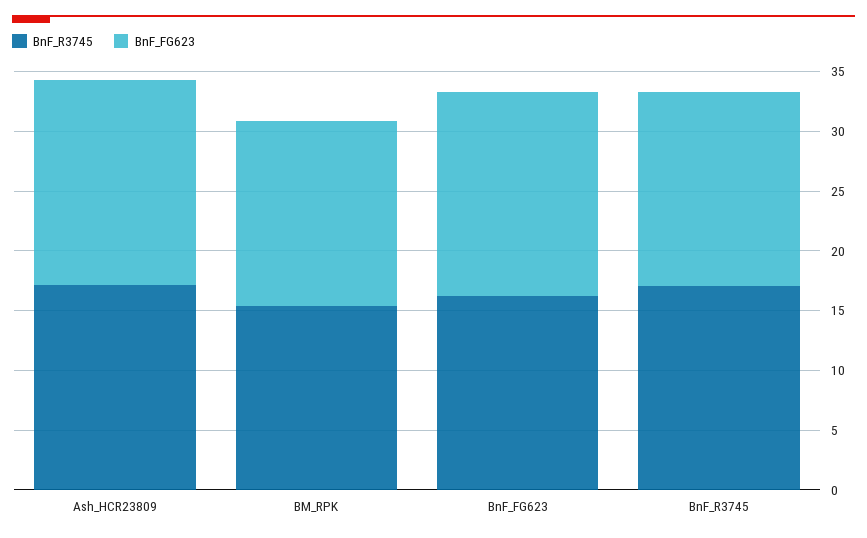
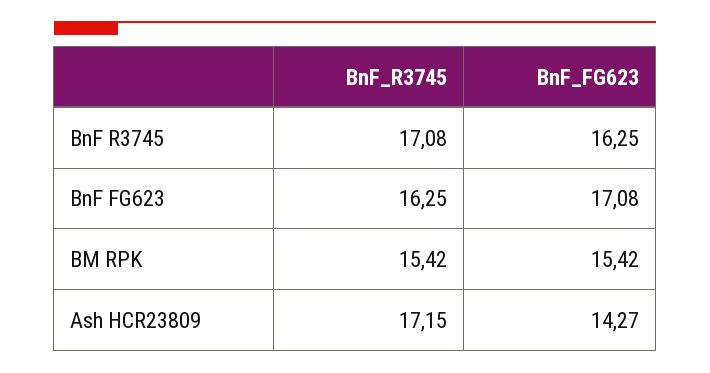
BnF_FG623, Ash_HCR23809: 17 -> 14.27

